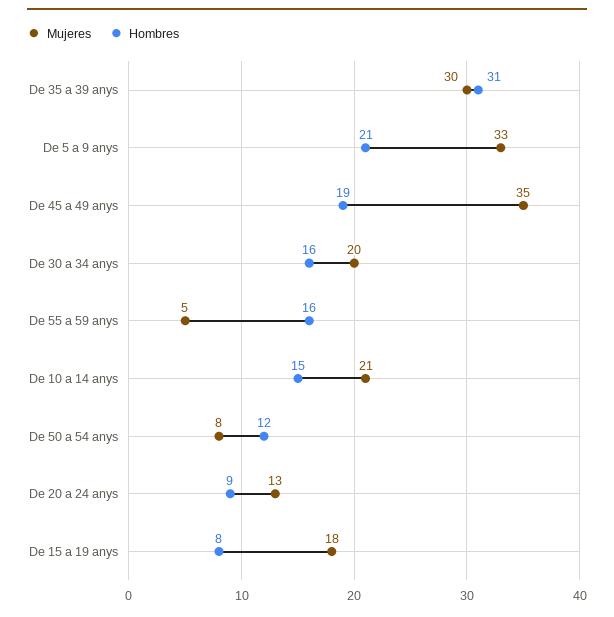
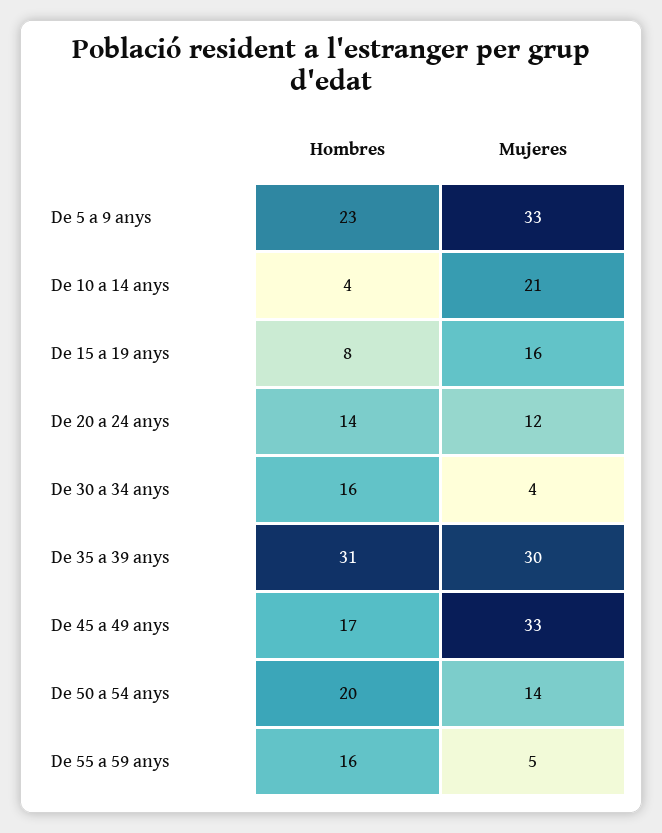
Hombres, De 5 a 9 anys: 21 -> 23
Mujeres, De 45 a 49 anys: 35 -> 33
Hombres, De 45 a 49 anys: 19 -> 17
Mujeres, De 30 a 34 anys: 20 -> 4
Hombres, De 10 a 14 anys: 15 -> 4
Mujeres, De 50 a 54 anys: 8 -> 14
Hombres, De 50 a 54 anys: 12 -> 20
Mujeres, De 20 a 24 anys: 13 -> 12
Hombres, De 20 a 24 anys: 9 -> 14
Mujeres, De 15 a 19 anys: 18 -> 16

